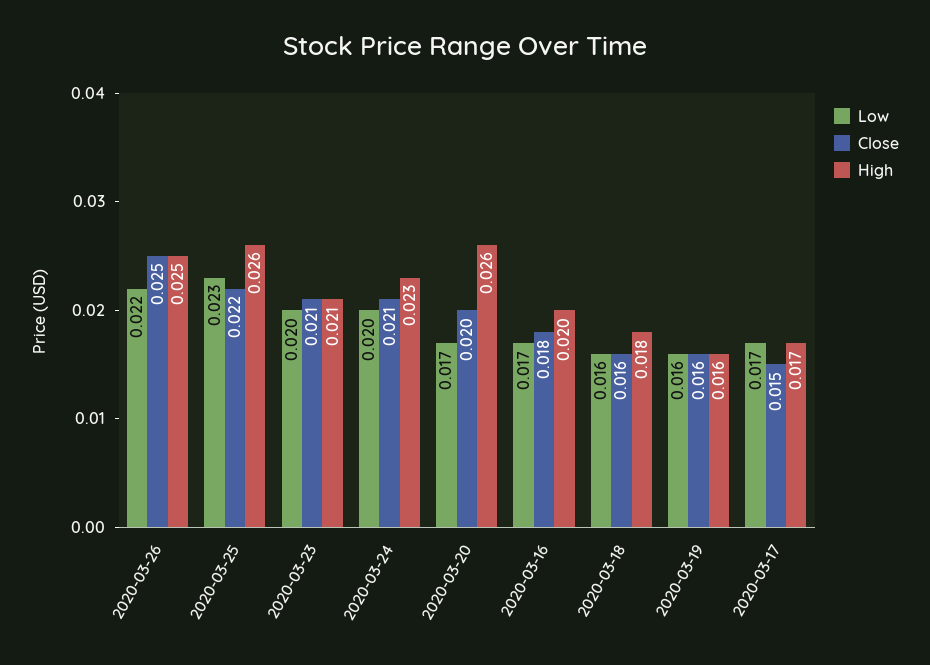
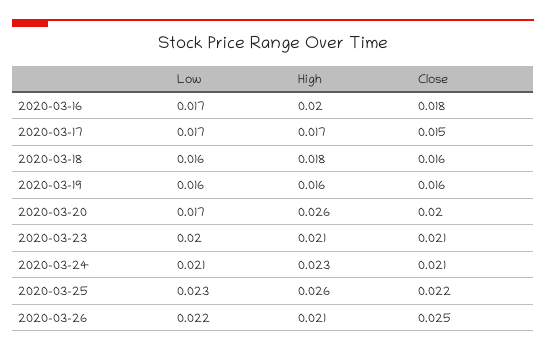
High, 2020-03-26: 0.025 -> 0.021
Low, 2020-03-24: 0.02 -> 0.021

